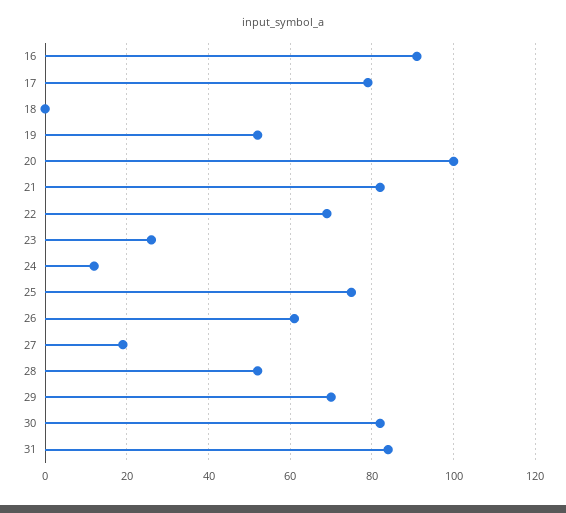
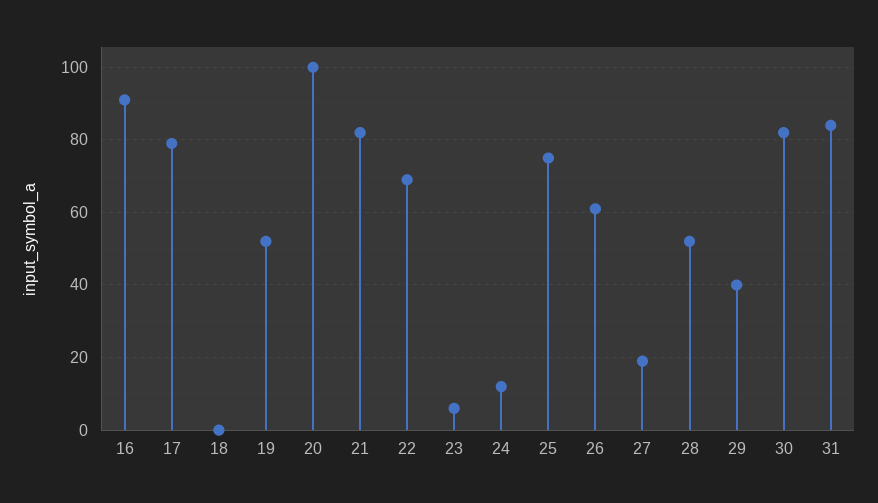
23: 25 -> 5
29: 70 -> 40

